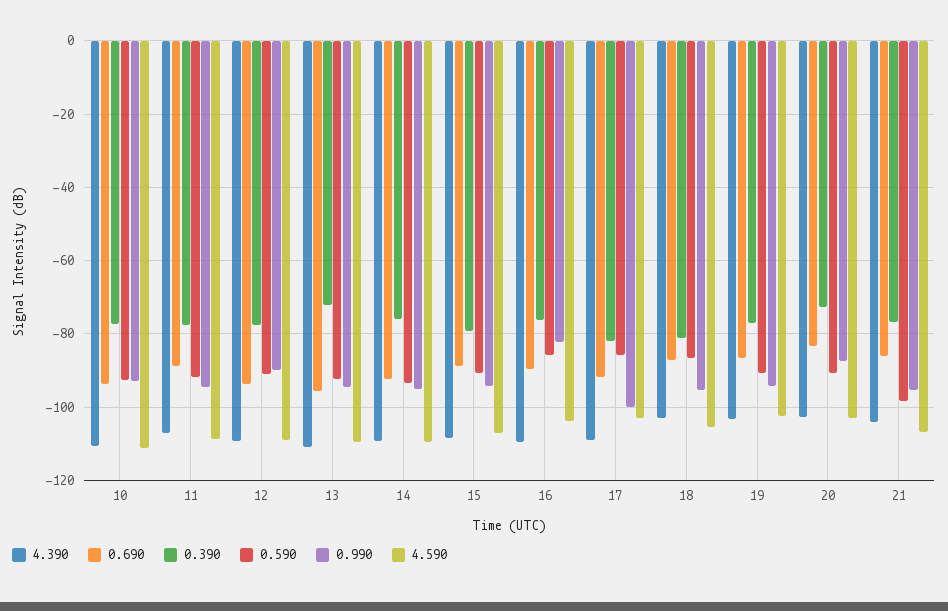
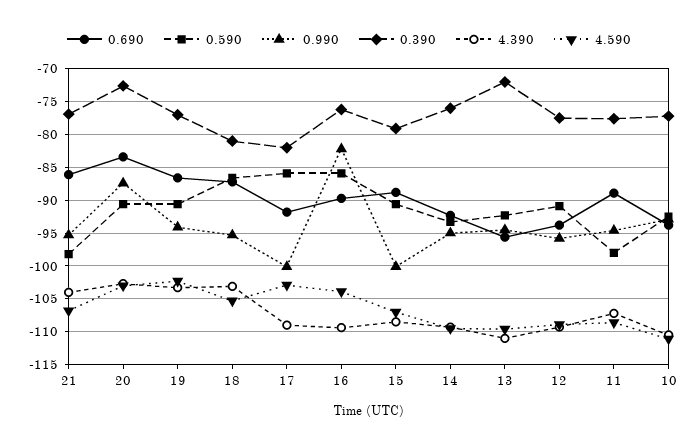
0.590, 11: -92 -> -98
0.990, 12: -90 -> -96
0.990, 15: -94 -> -100

